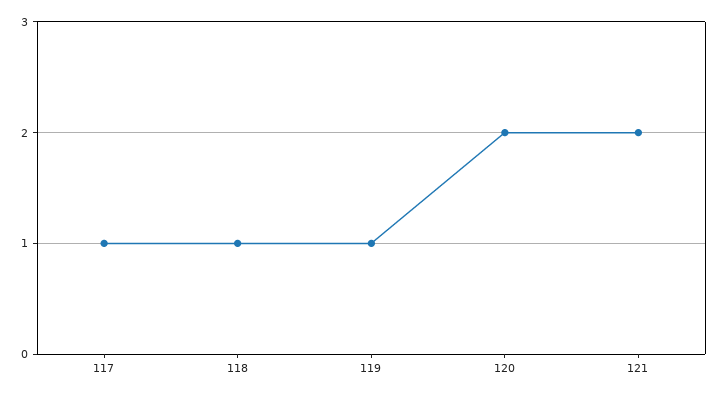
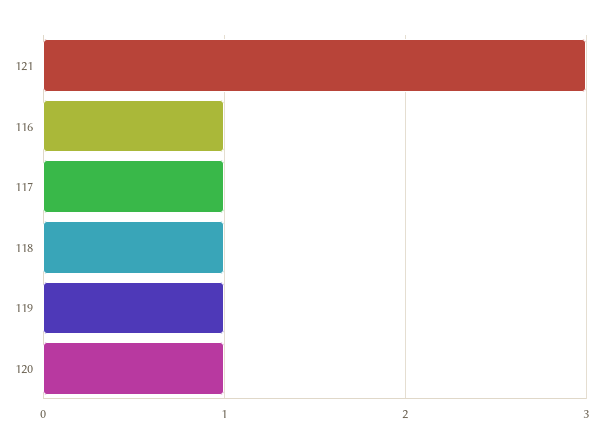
120: 2 -> 1
121: 2 -> 3
116: none -> 1

